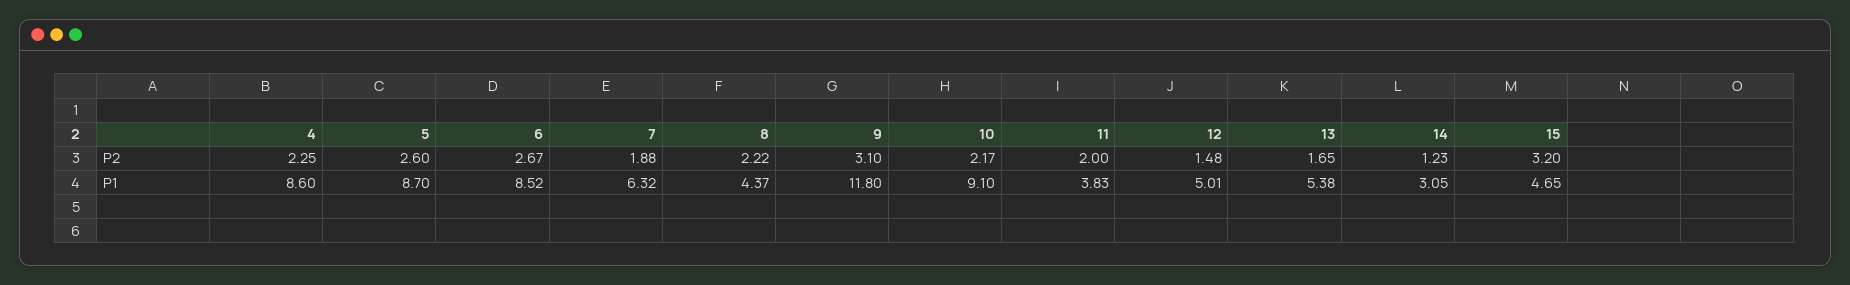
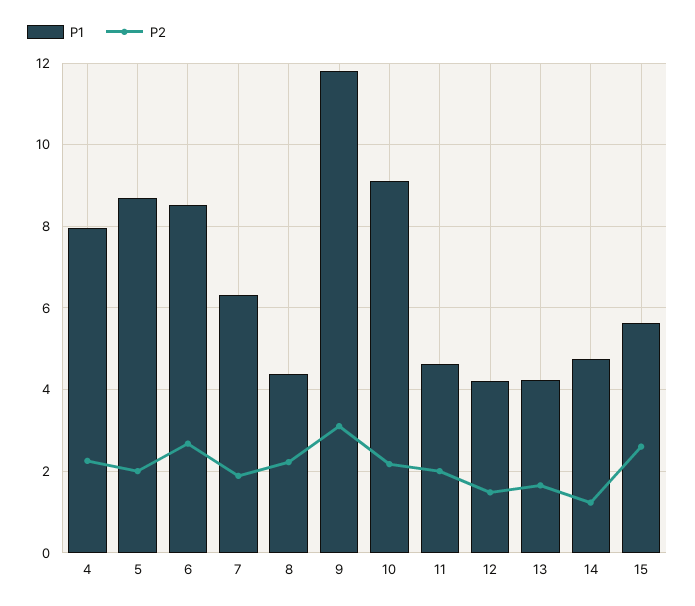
P2, 5: 2.6 -> 2
P2, 15: 3.2 -> 2.6
P1, 4: 8.6 -> 8
P1, 11: 3.83 -> 4.6
P1, 12: 5.01 -> 4.2
P1, 13: 5.38 -> 4.2
P1, 14: 3.05 -> 4.8
P1, 15: 4.65 -> 5.6

